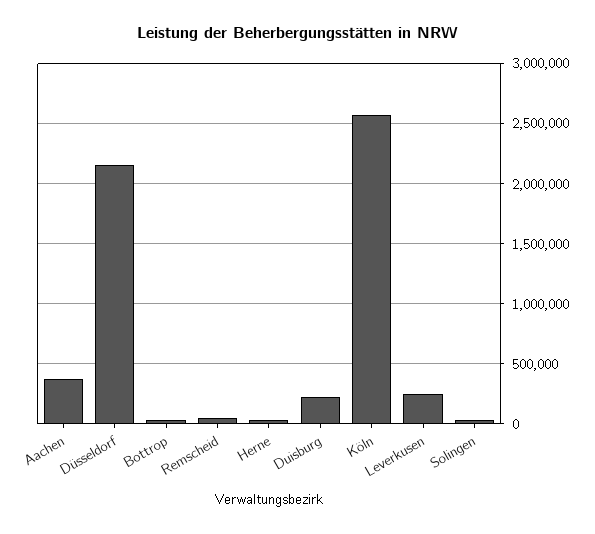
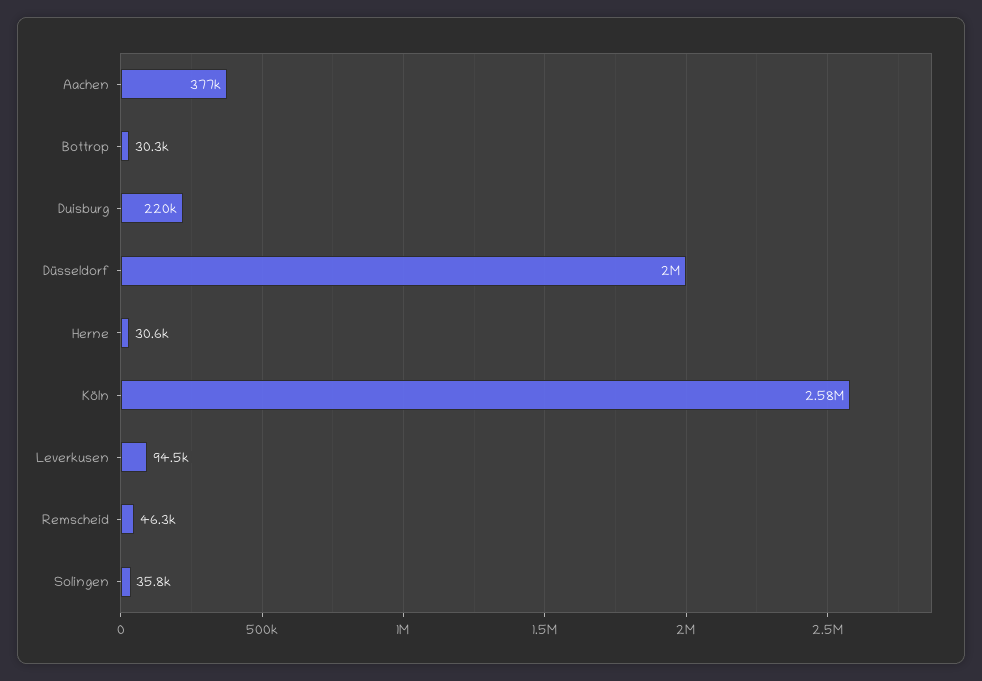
Düsseldorf: 2150000 -> 2000000
Leverkusen: 250000 -> 94500

